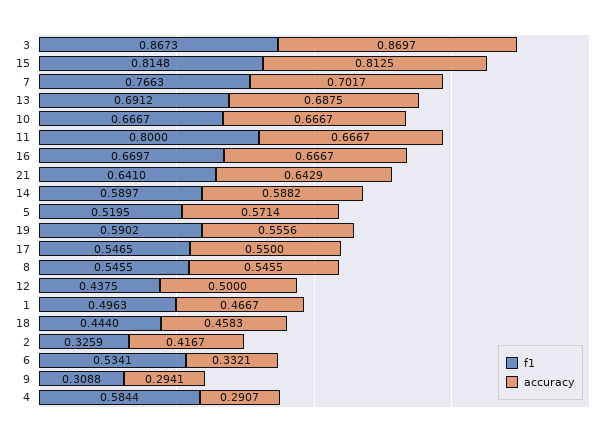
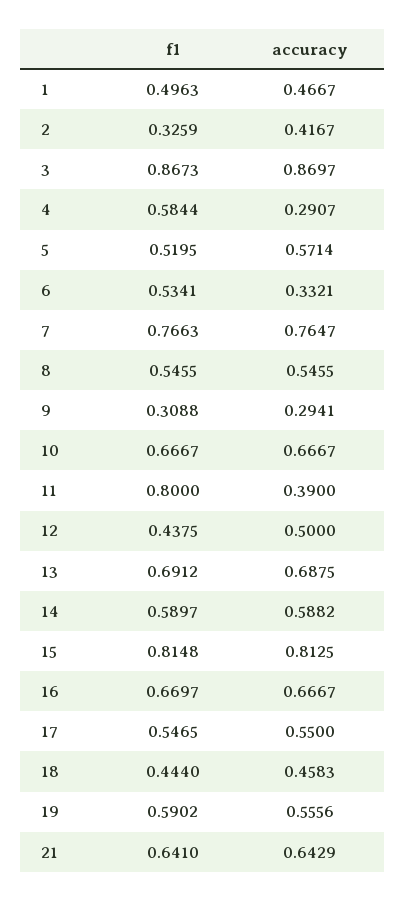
accuracy, 7: 0.7017 -> 0.7647
accuracy, 11: 0.6667 -> 0.39

